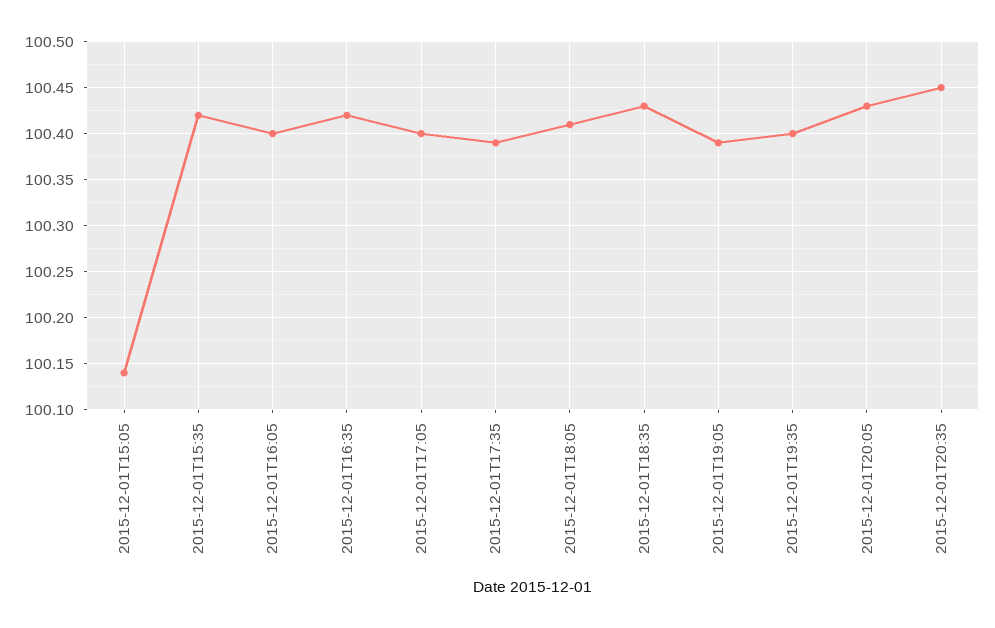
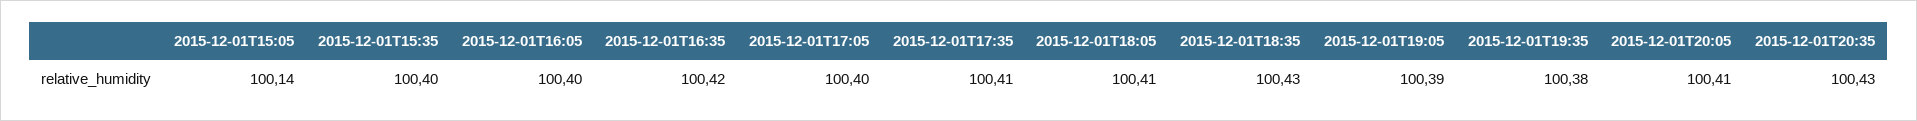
2015-12-01T15:35: 100.42 -> 100.4
2015-12-01T17:35: 100.39 -> 100.41
2015-12-01T19:35: 100.4 -> 100.38
2015-12-01T20:05: 100.43 -> 100.41
2015-12-01T20:35: 100.45 -> 100.43

